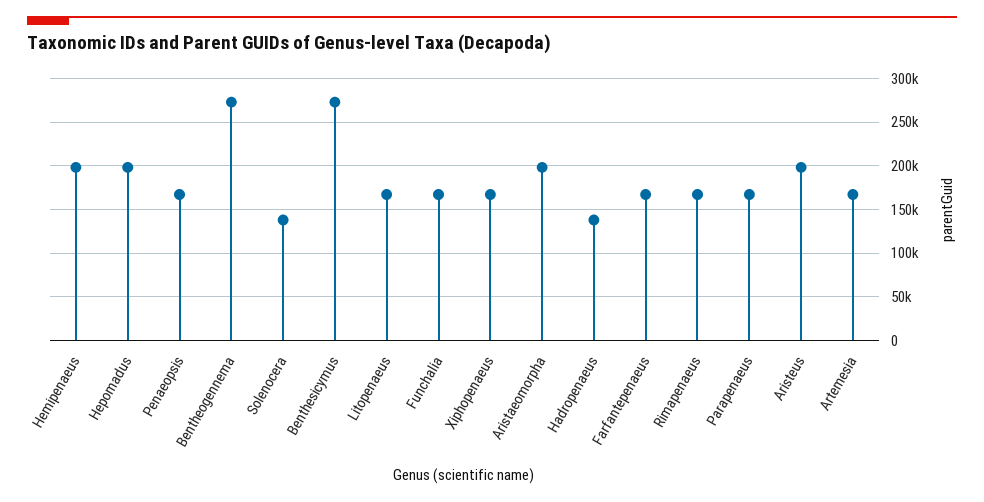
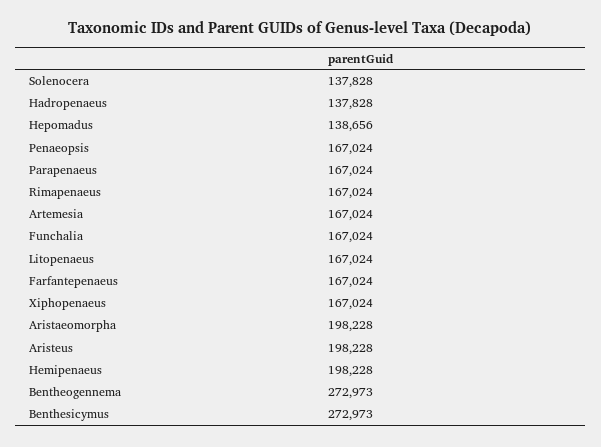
Hepomadus: 200000 -> 138656

